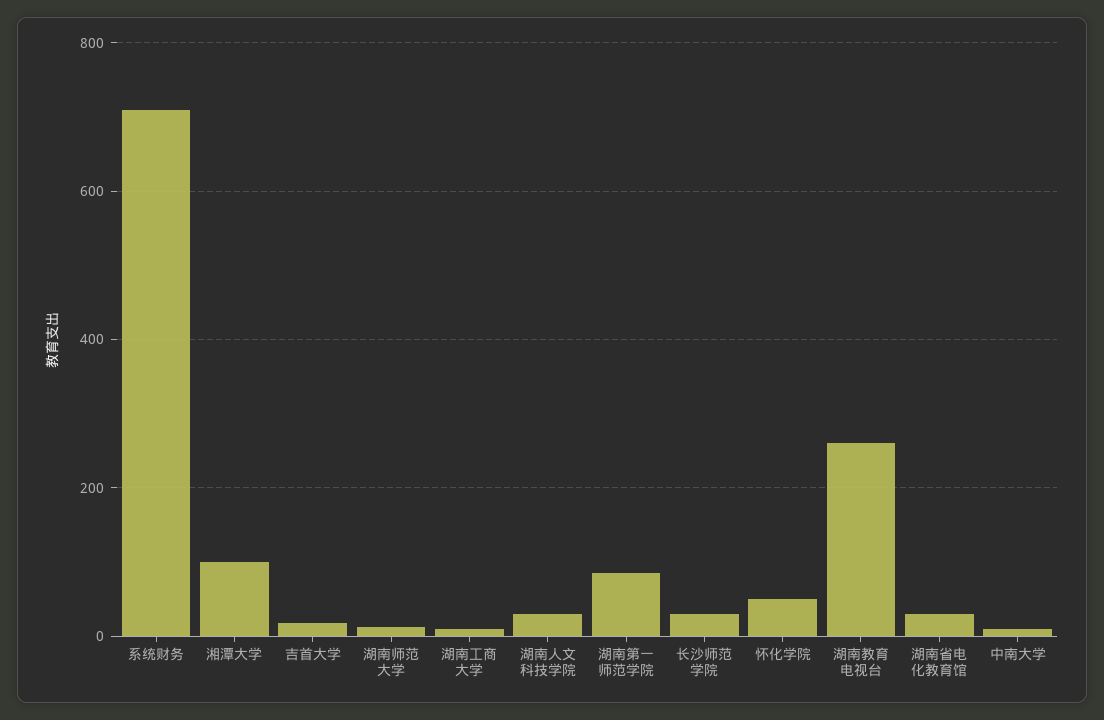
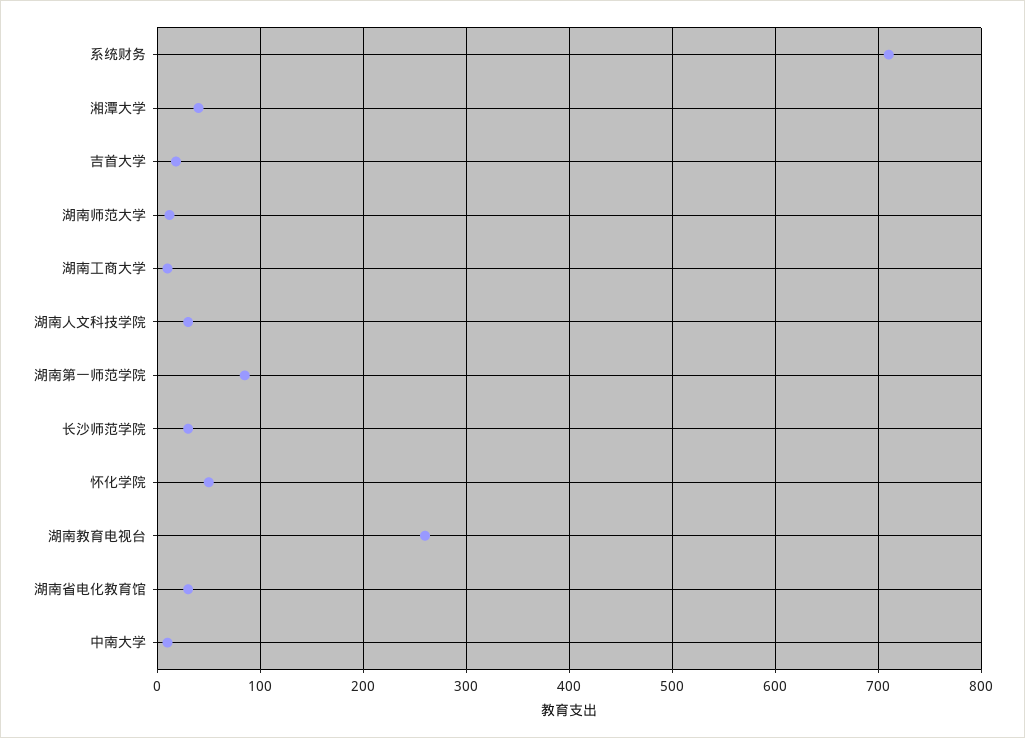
湘潭大学: 100 -> 40

